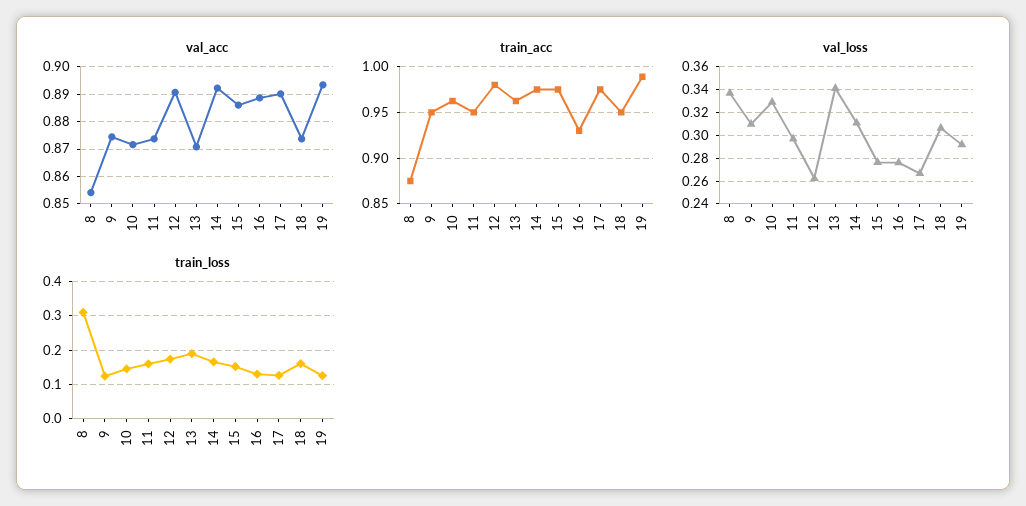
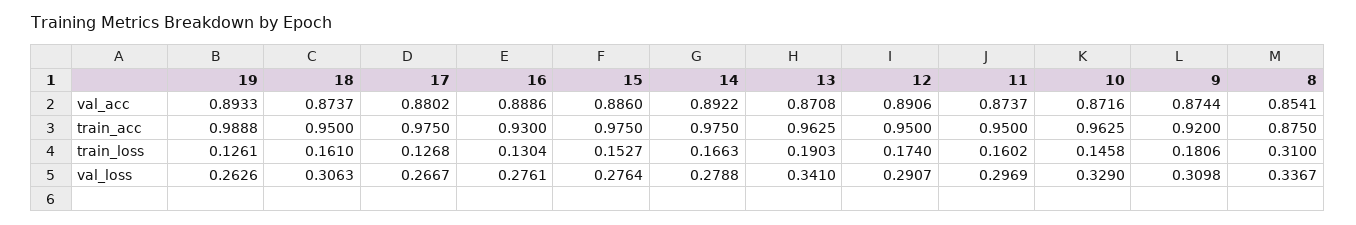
val_acc, 17: 0.89 -> 0.8802
train_acc, 9: 0.95 -> 0.92
train_acc, 12: 0.98 -> 0.95
val_loss, 12: 0.26 -> 0.2907
val_loss, 14: 0.31 -> 0.2788
val_loss, 19: 0.29 -> 0.2626
train_loss, 9: 0.12 -> 0.1806

